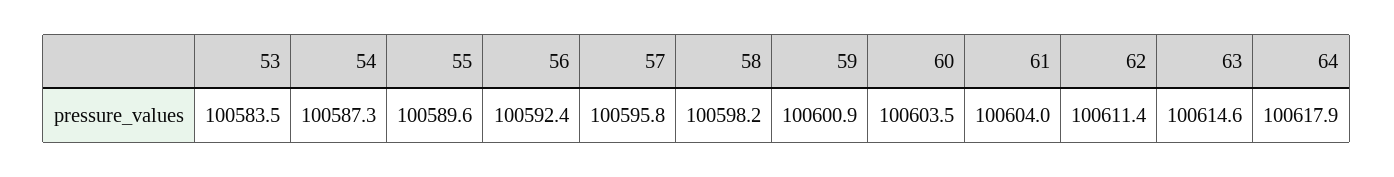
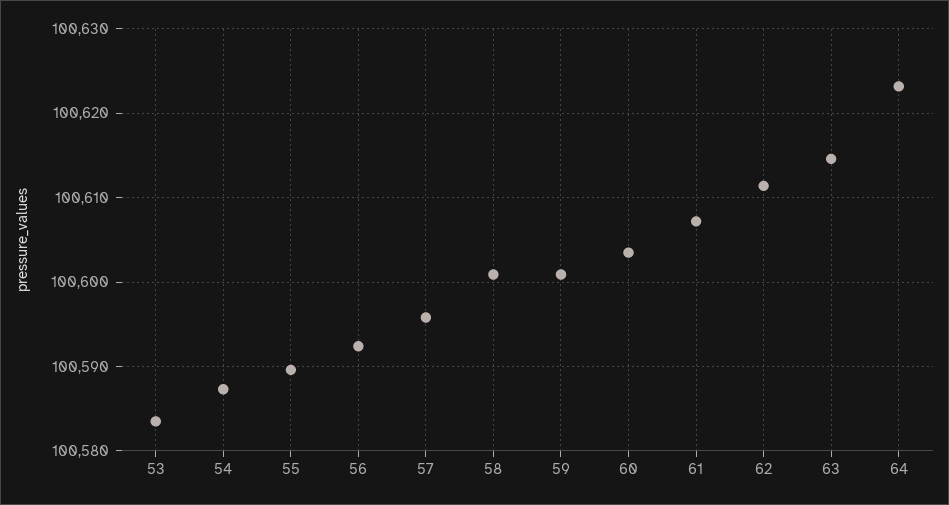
58: 100598.2 -> 100601
61: 100604 -> 100607
64: 100617.9 -> 100623

